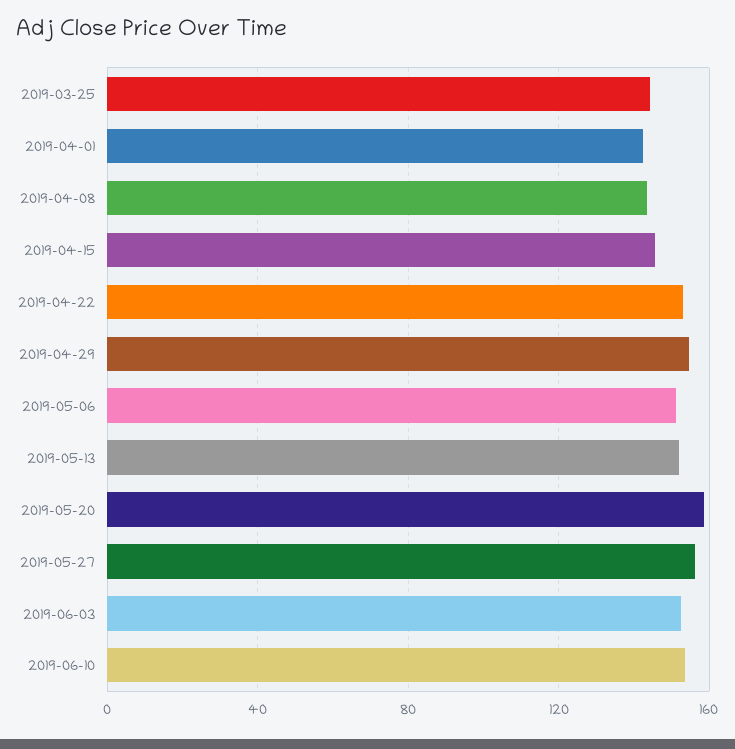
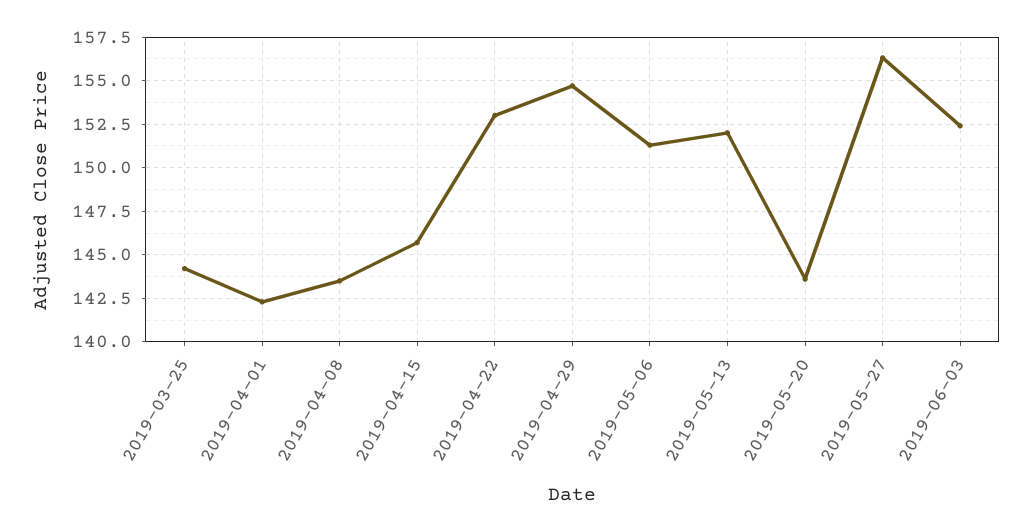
2019-05-20: 160 -> 143.5
2019-06-10: 155 -> none

